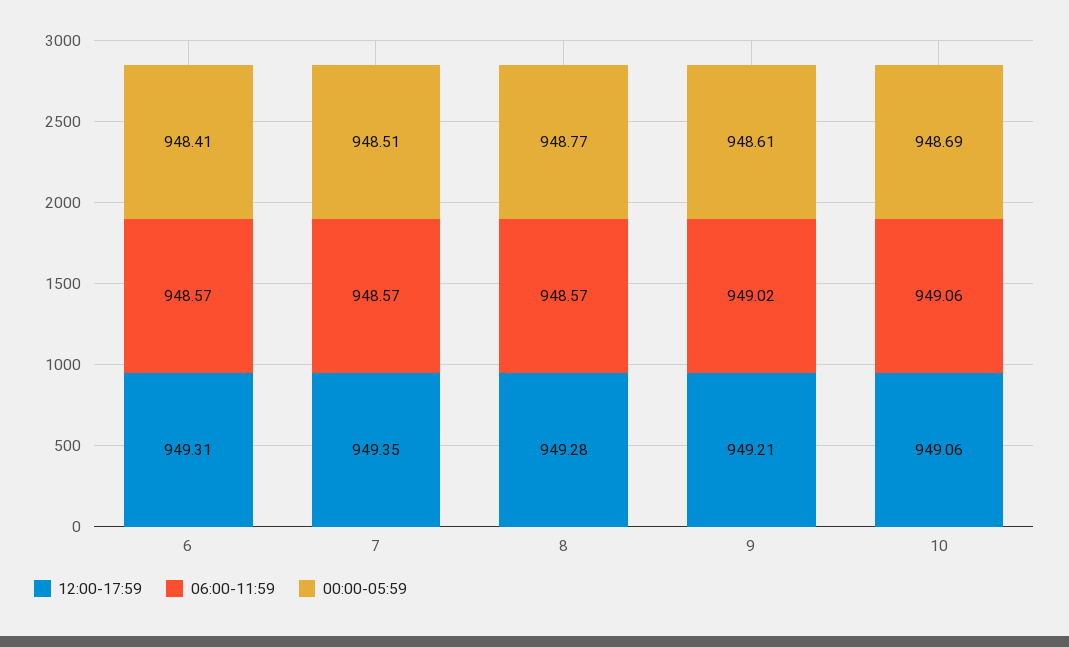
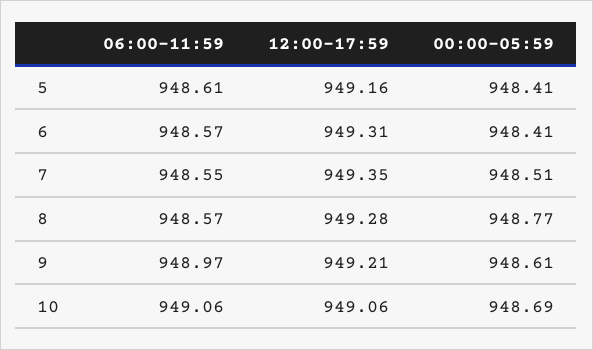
06:00-11:59, 7: 948.57 -> 948.55
06:00-11:59, 9: 949.02 -> 948.97
06:00-11:59, 5: none -> 948.61
12:00-17:59, 5: none -> 949.16
00:00-05:59, 5: none -> 948.41

